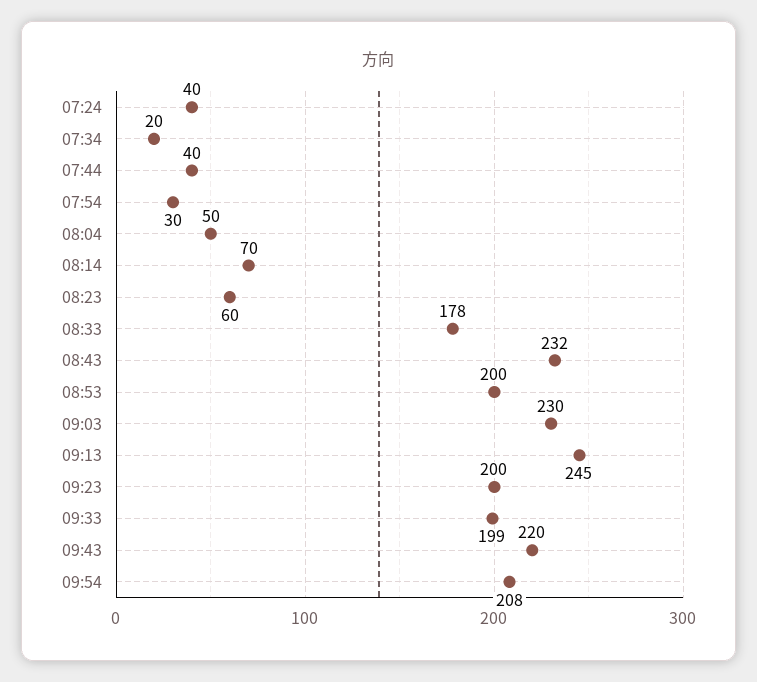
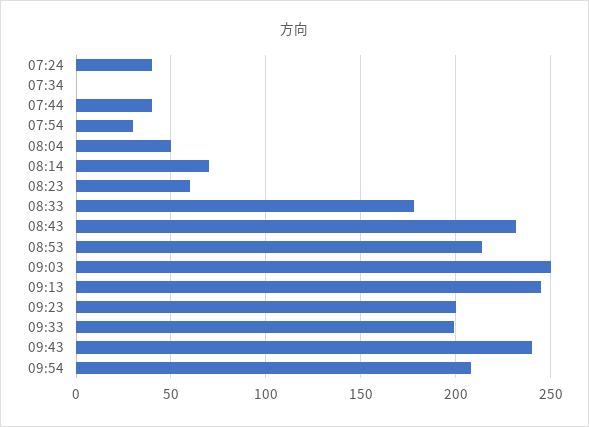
07:34: 20 -> 0
08:53: 200 -> 215
09:03: 230 -> 250
09:43: 220 -> 240

